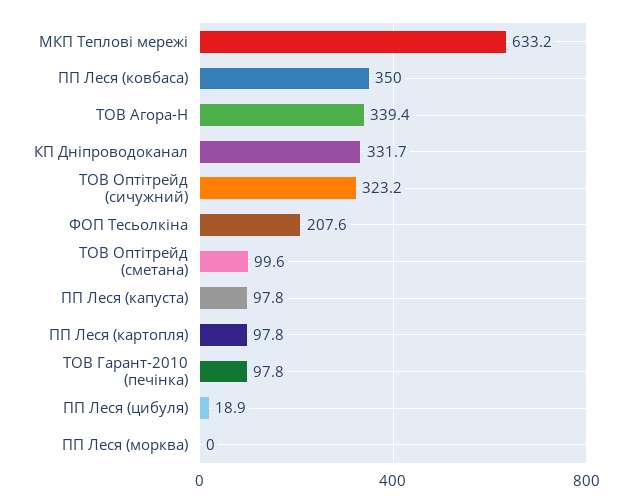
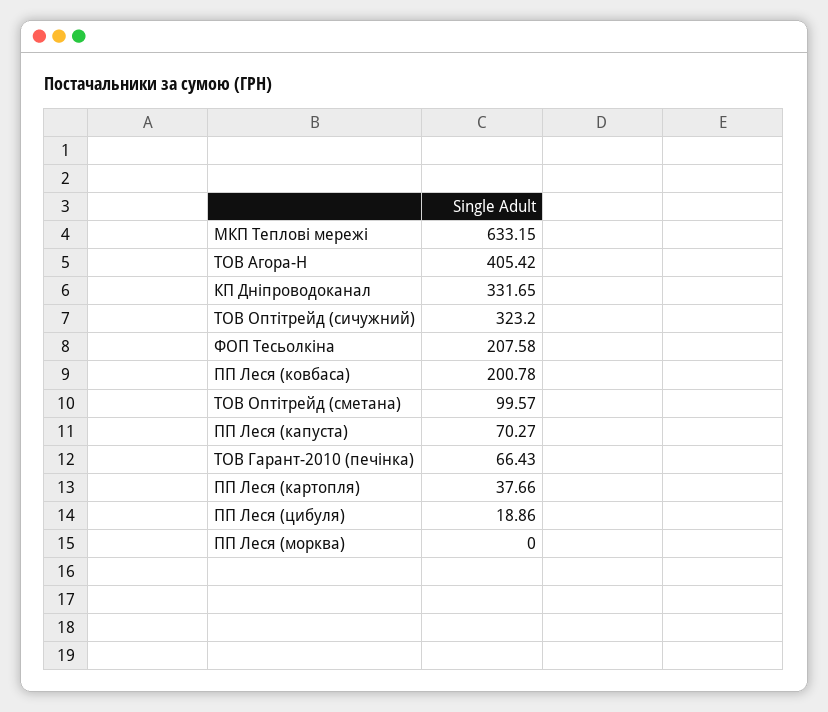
ПП Леся (ковбаса): 350 -> 200.78
ТОВ Агора-Н: 339.4 -> 405.42
ПП Леся (капуста): 97.8 -> 70.27
ПП Леся (картопля): 97.8 -> 37.66
ТОВ Гарант-2010 (печінка): 97.8 -> 66.43

